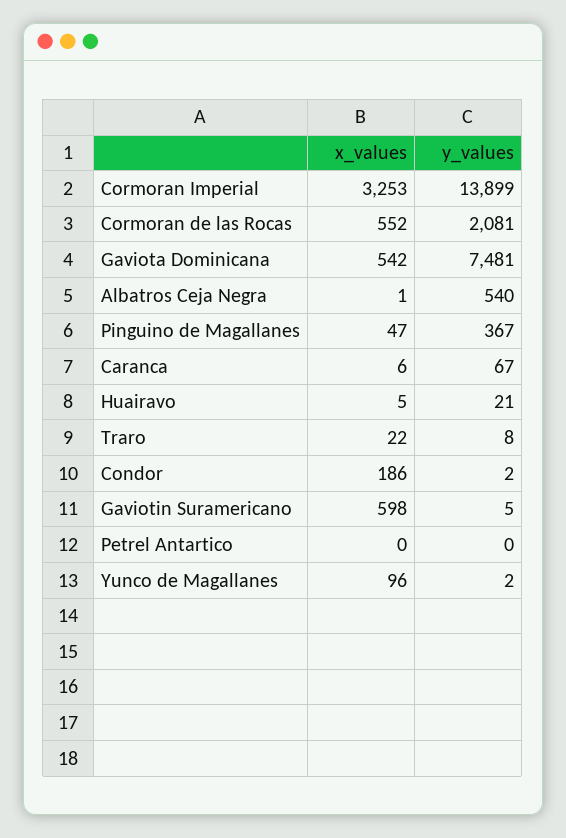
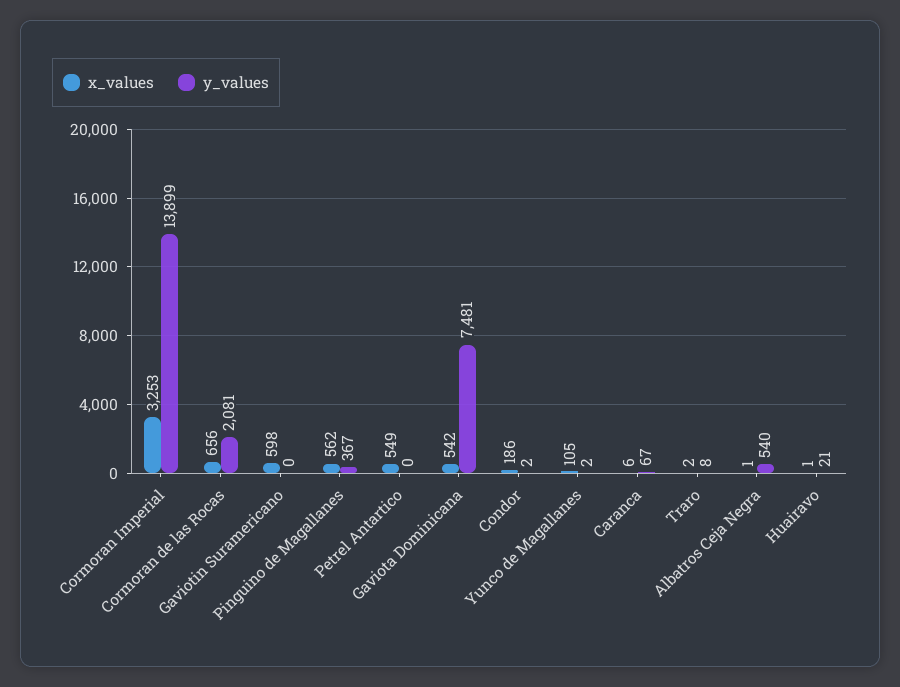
x_values, Cormoran de las Rocas: 552 -> 656
x_values, Pinguino de Magallanes: 47 -> 562
x_values, Huairavo: 5 -> 1
x_values, Traro: 22 -> 2
y_values, Gaviotin Suramericano: 5 -> 0
x_values, Petrel Antartico: 0 -> 549
x_values, Yunco de Magallanes: 96 -> 105

